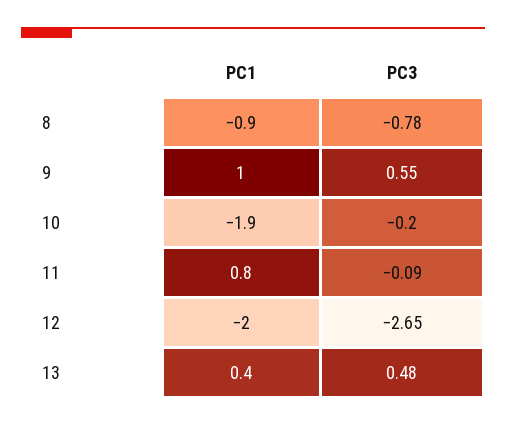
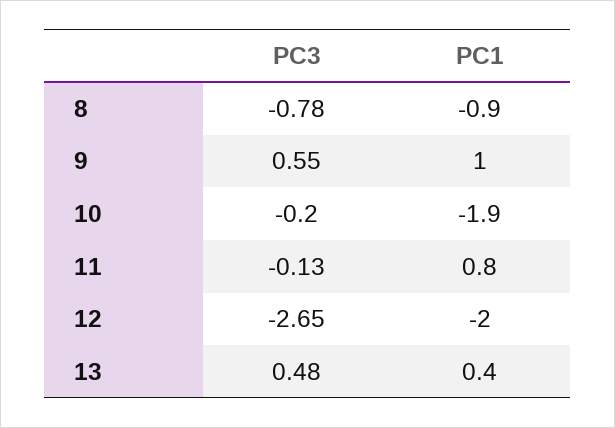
PC3, 11: -0.09 -> -0.13

